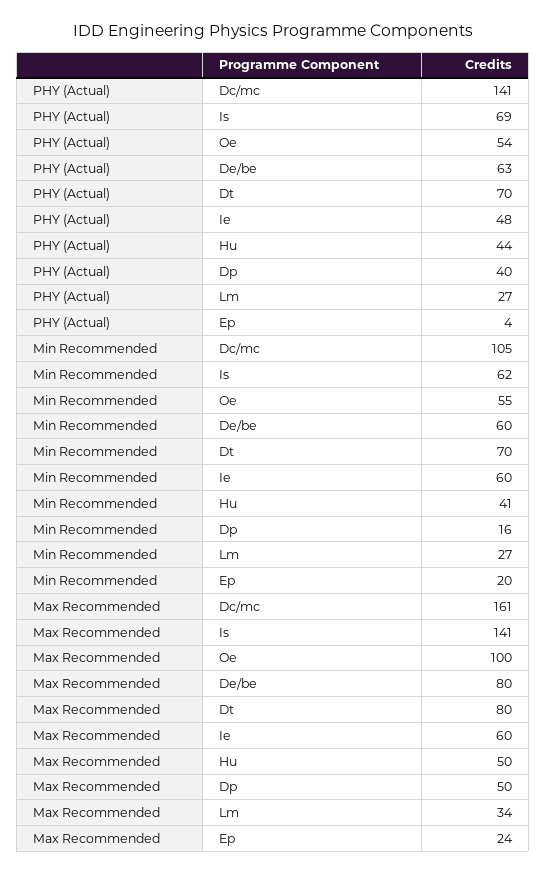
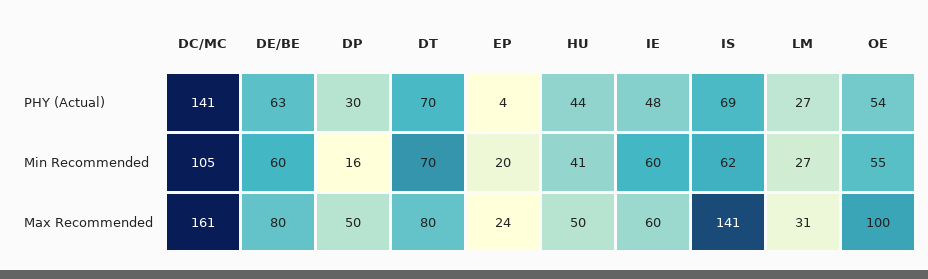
PHY (Actual), Dp: 40 -> 30
Max Recommended, Lm: 34 -> 31

